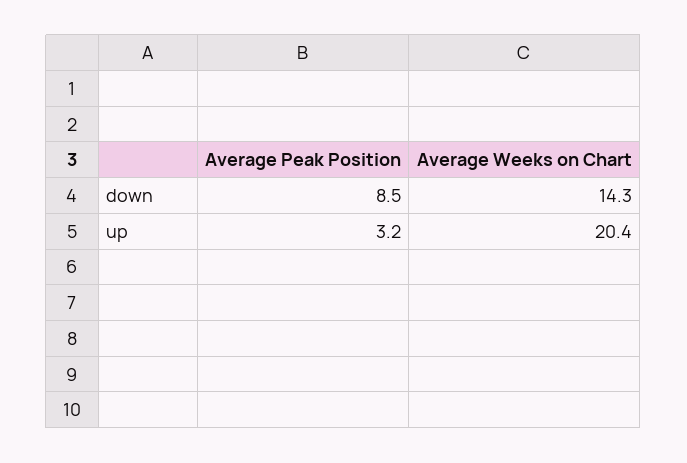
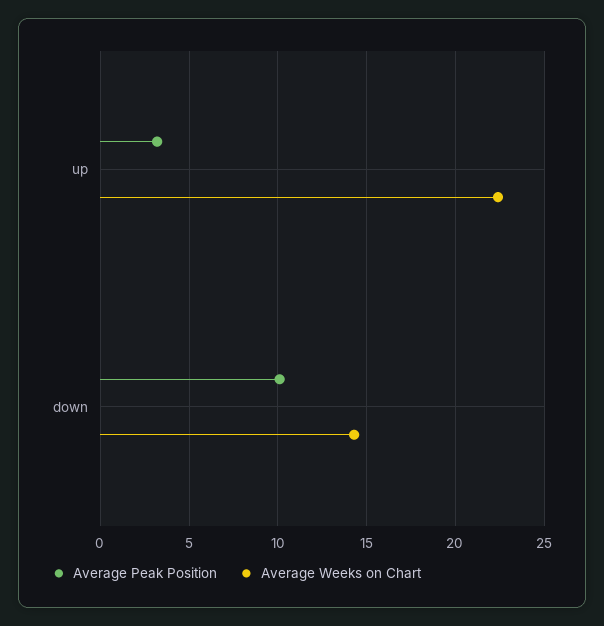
Average Peak Position, down: 8.5 -> 10
Average Weeks on Chart, up: 20.4 -> 22.5

